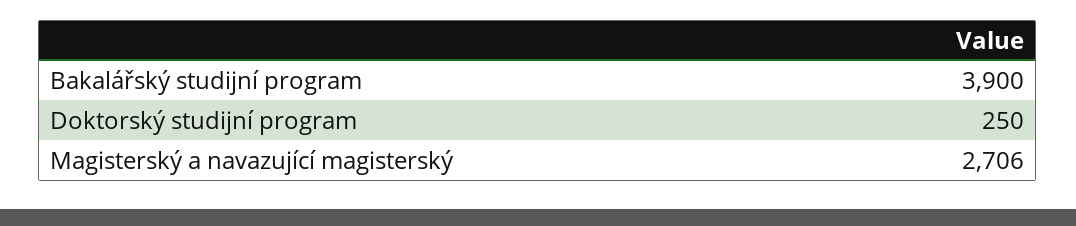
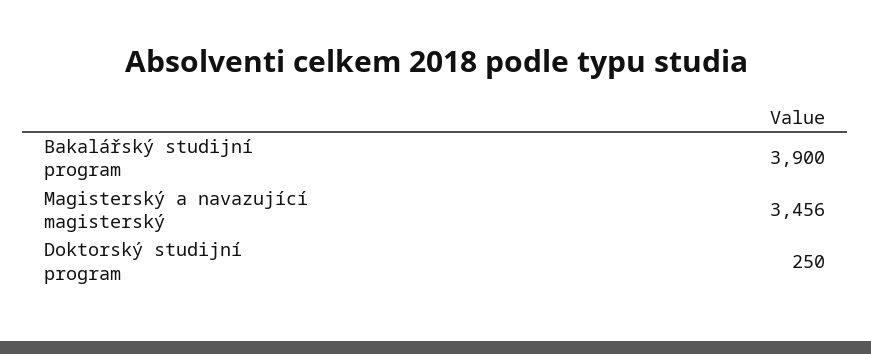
Magisterský a navazující magisterský: 2706 -> 3456

